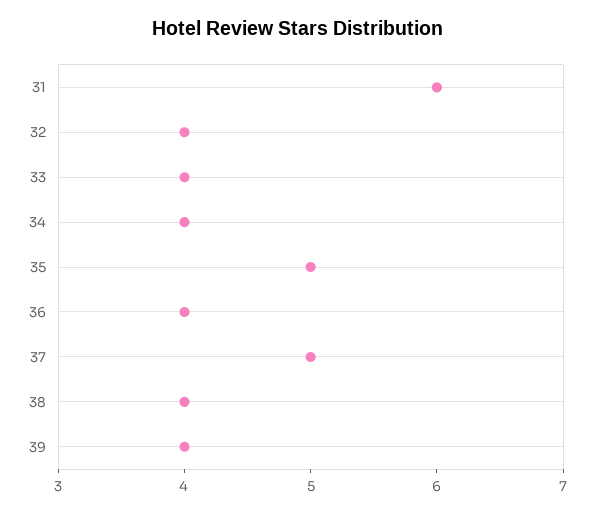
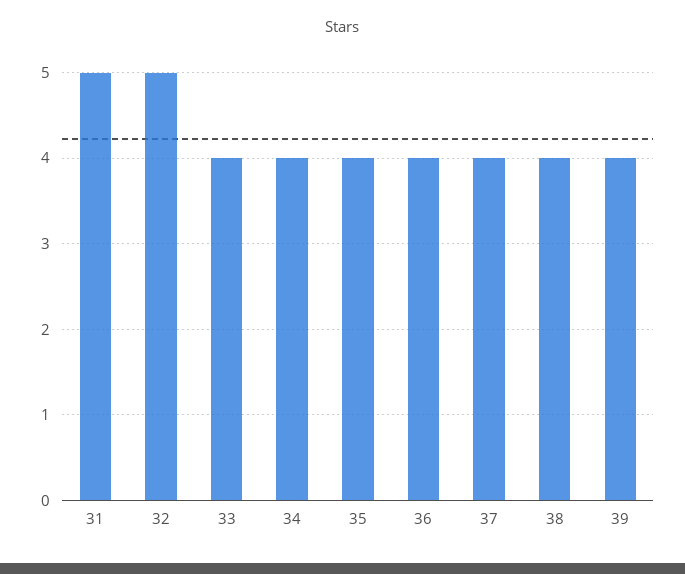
31: 6 -> 5
32: 4 -> 5
35: 5 -> 4
37: 5 -> 4

